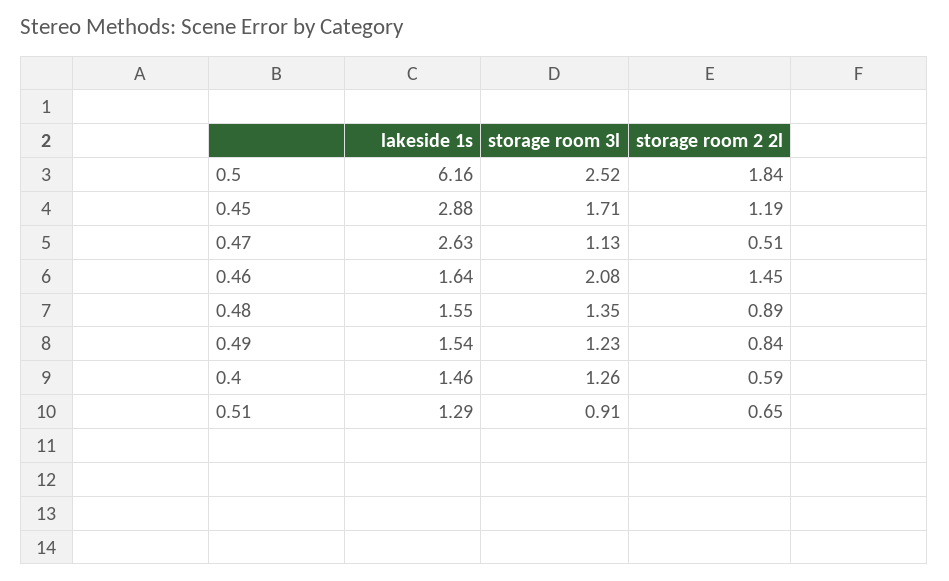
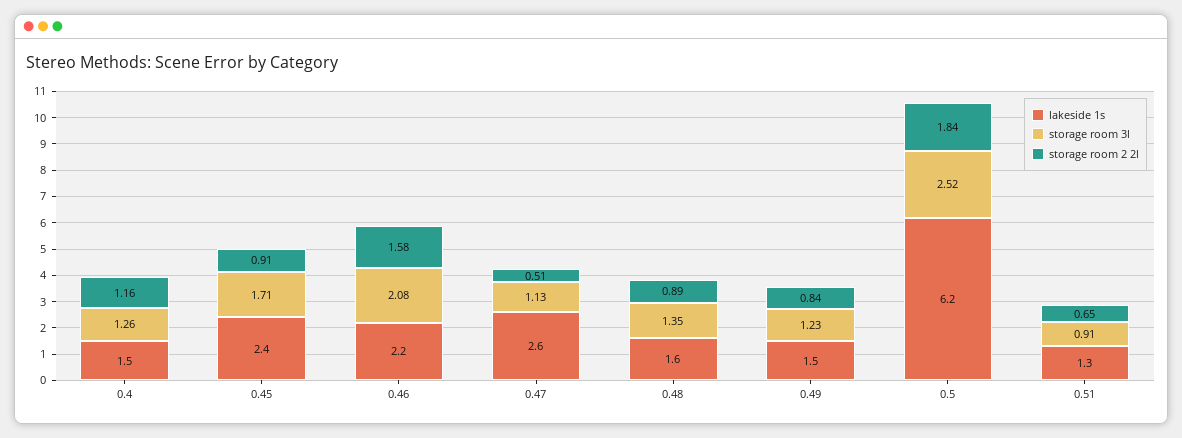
lakeside 1s, 0.45: 2.88 -> 2.4
storage room 2 2l, 0.45: 1.19 -> 0.91
lakeside 1s, 0.46: 1.64 -> 2.2
storage room 2 2l, 0.46: 1.45 -> 1.58
storage room 2 2l, 0.4: 0.59 -> 1.16

